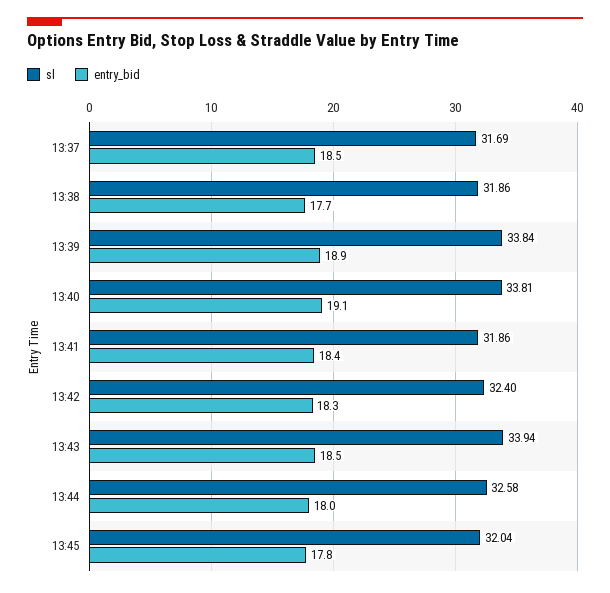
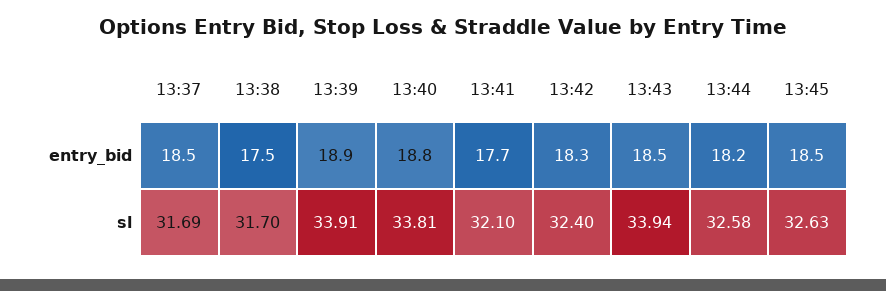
sl, 13:38: 31.86 -> 31.7
entry_bid, 13:38: 17.7 -> 17.5
sl, 13:39: 33.84 -> 33.91
entry_bid, 13:40: 19.1 -> 18.8
sl, 13:41: 31.86 -> 32.1
entry_bid, 13:41: 18.4 -> 17.7
entry_bid, 13:44: 18 -> 18.2
sl, 13:45: 32.04 -> 32.63
entry_bid, 13:45: 17.8 -> 18.5

